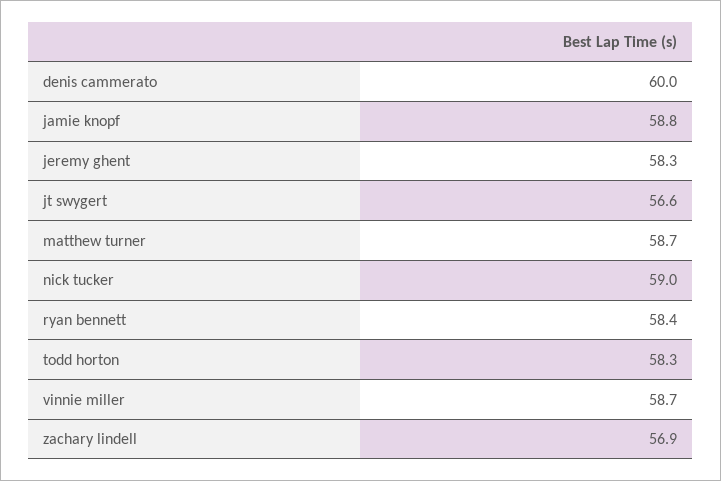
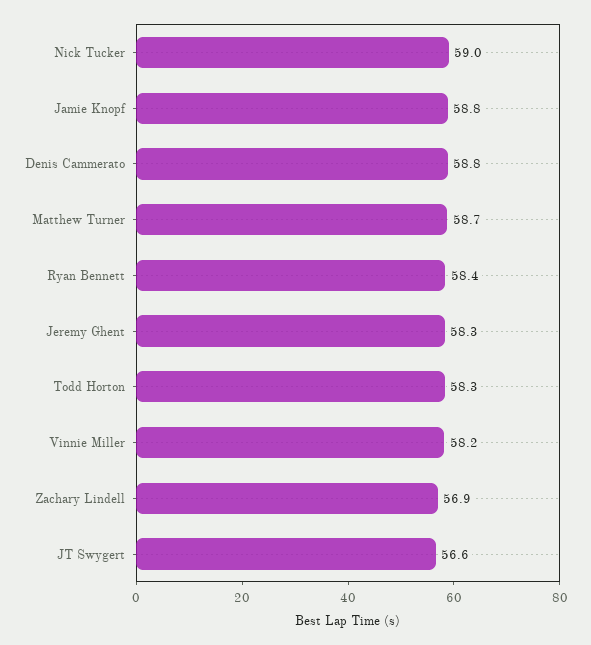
denis cammerato: 60 -> 58.8
vinnie miller: 58.7 -> 58.2

